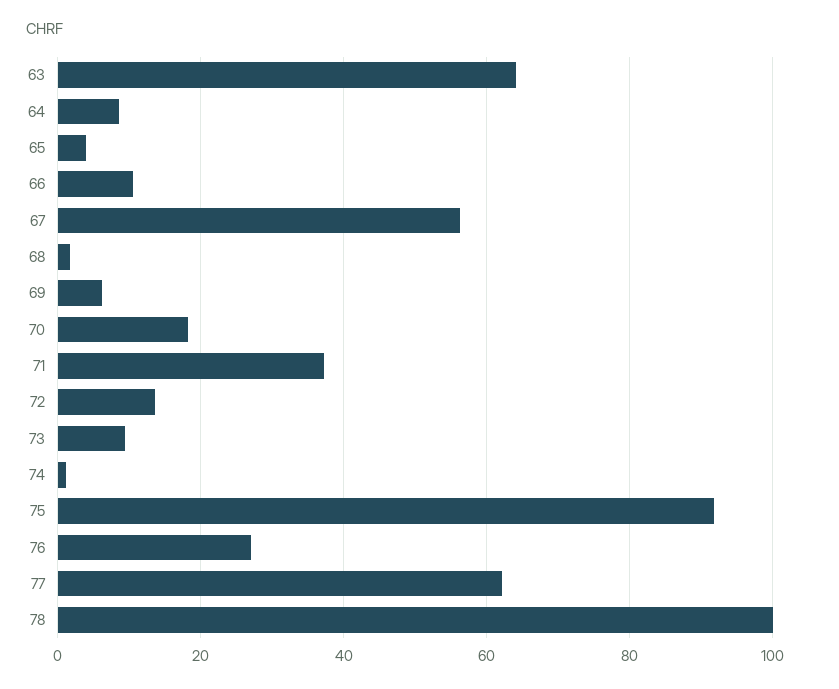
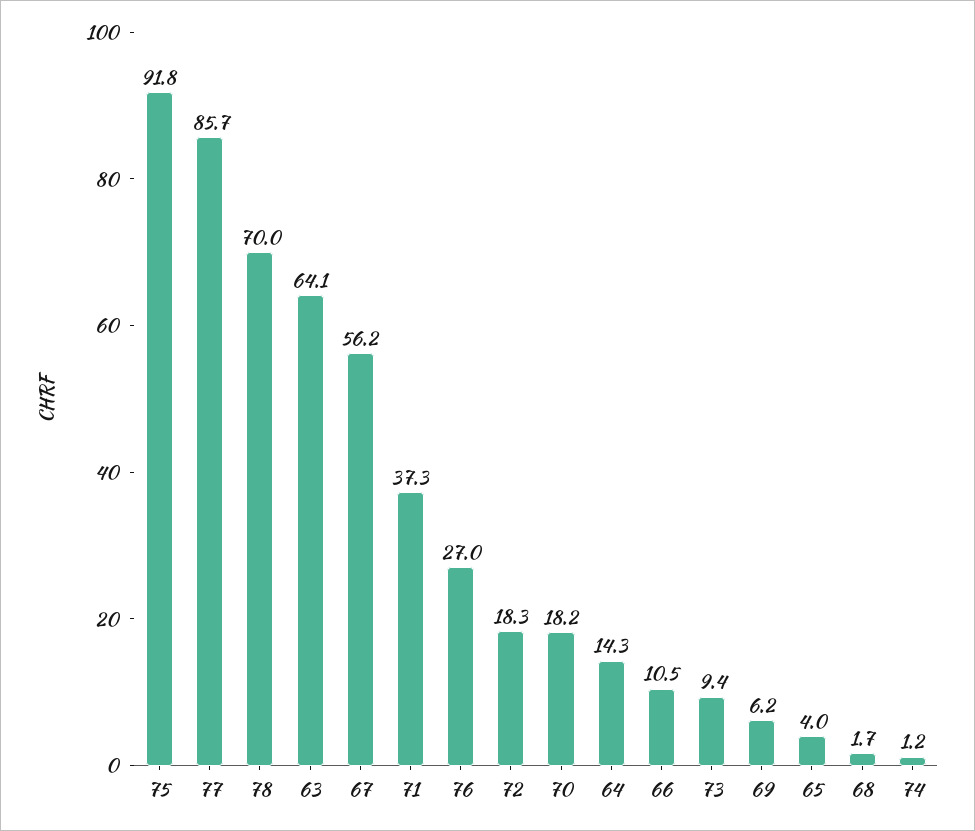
64: 8 -> 14.3
72: 14 -> 18.3
77: 62 -> 85.7
78: 100 -> 70

